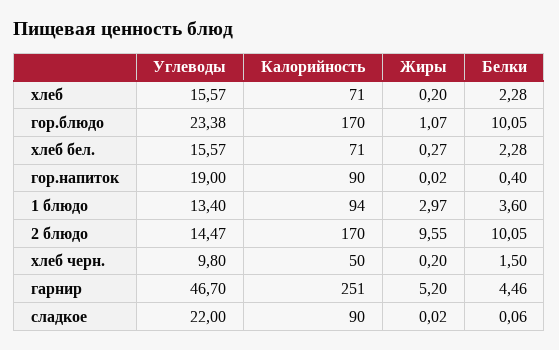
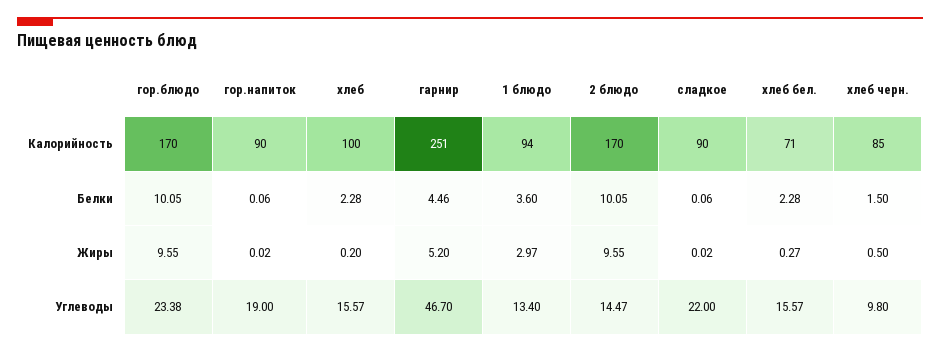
Калорийность, хлеб: 71 -> 100
Жиры, гор.блюдо: 1.07 -> 9.55
Белки, гор.напиток: 0.4 -> 0.06
Калорийность, хлеб черн.: 50 -> 85
Жиры, хлеб черн.: 0.2 -> 0.5

